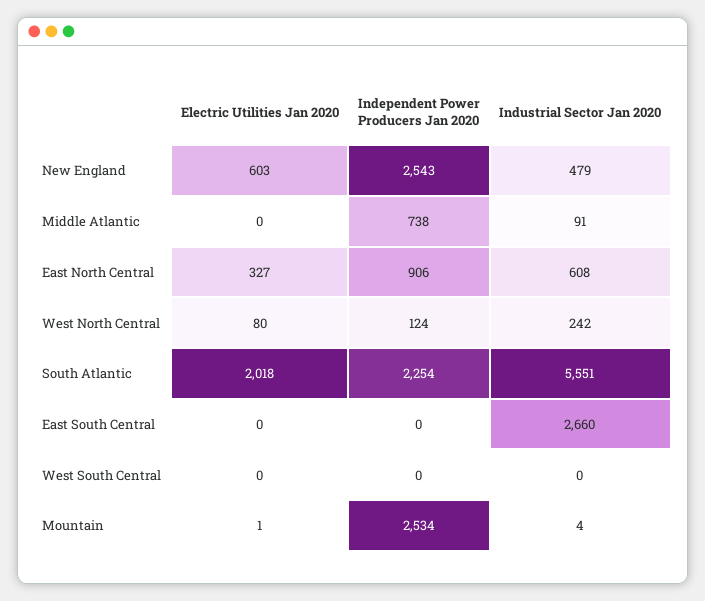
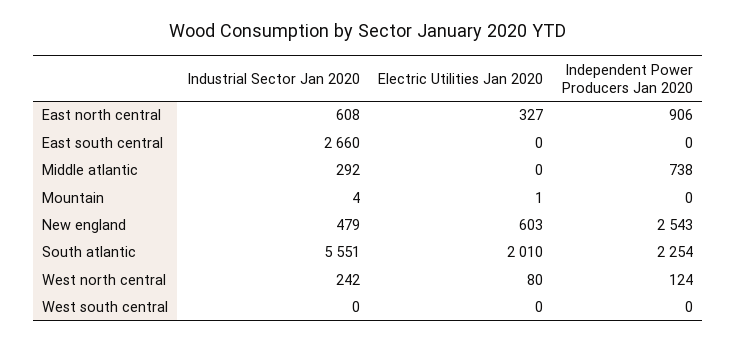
Industrial Sector Jan 2020, Middle Atlantic: 91 -> 292
Electric Utilities Jan 2020, South Atlantic: 2018 -> 2010
Independent Power Producers Jan 2020, Mountain: 2534 -> 0

